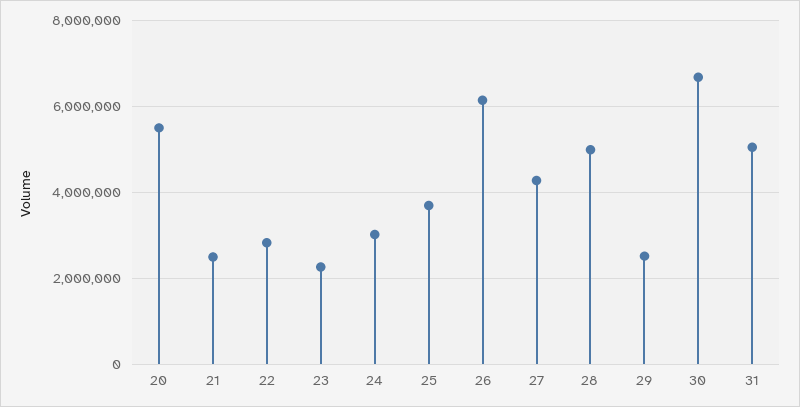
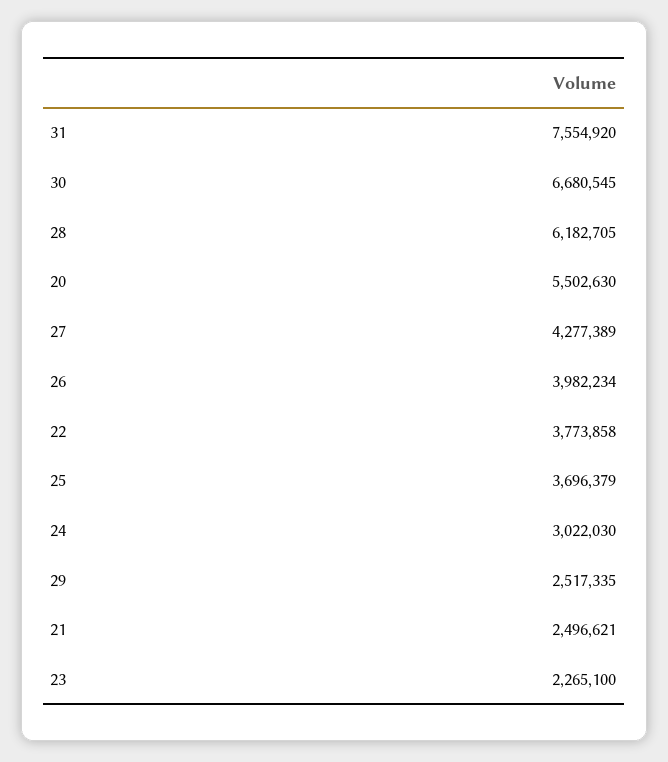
22: 2800000 -> 3773858
26: 6200000 -> 3982234
28: 5000000 -> 6182705
31: 5000000 -> 7554920

